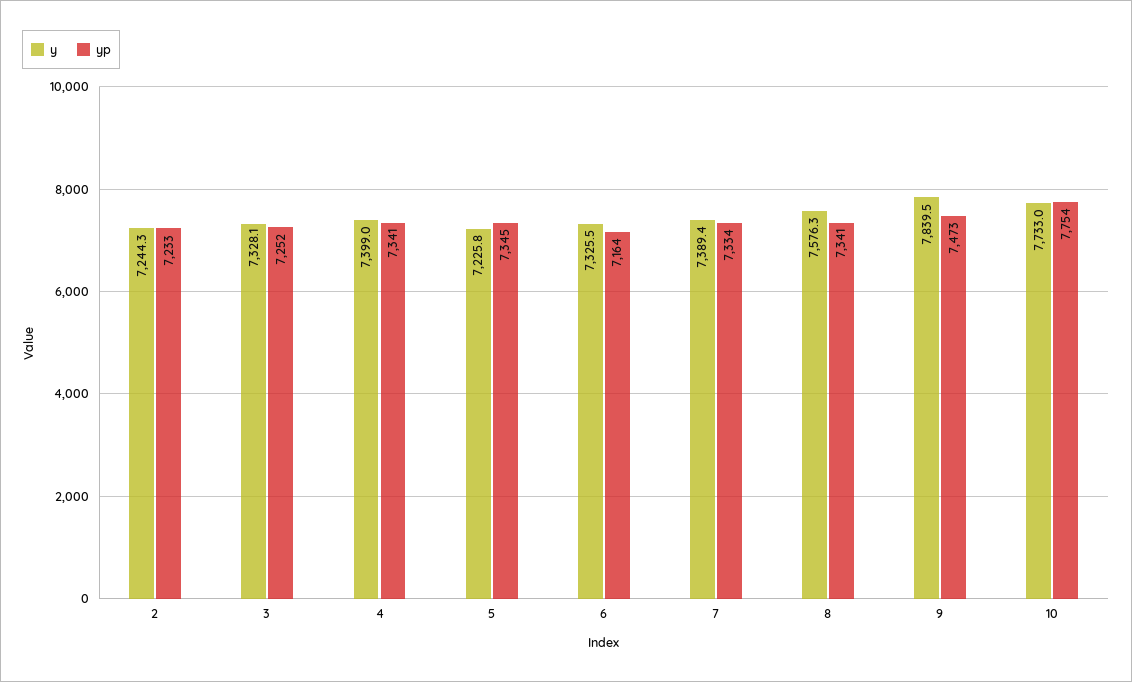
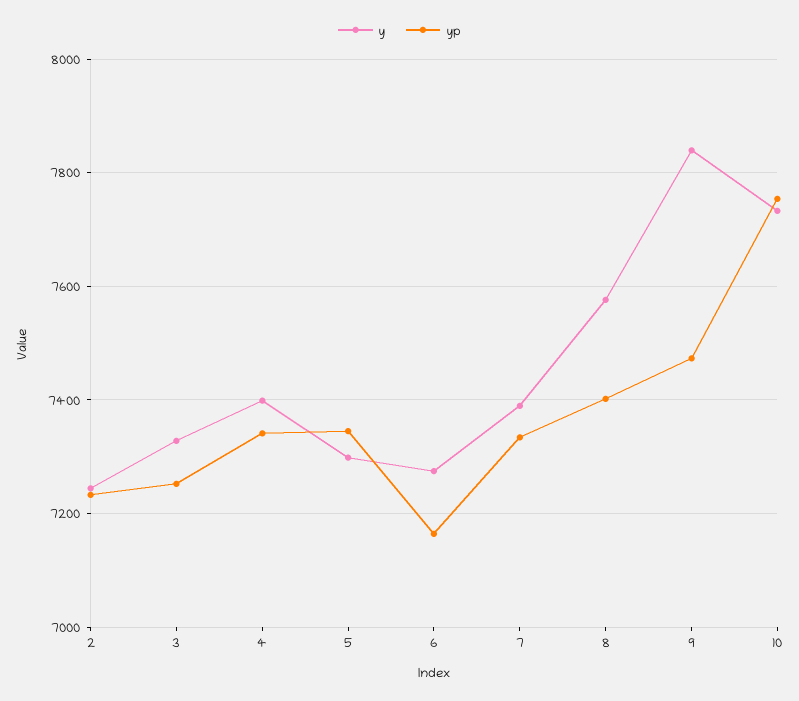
y, 5: 7225.8 -> 7300
y, 6: 7325.5 -> 7280
yp, 8: 7341 -> 7400

